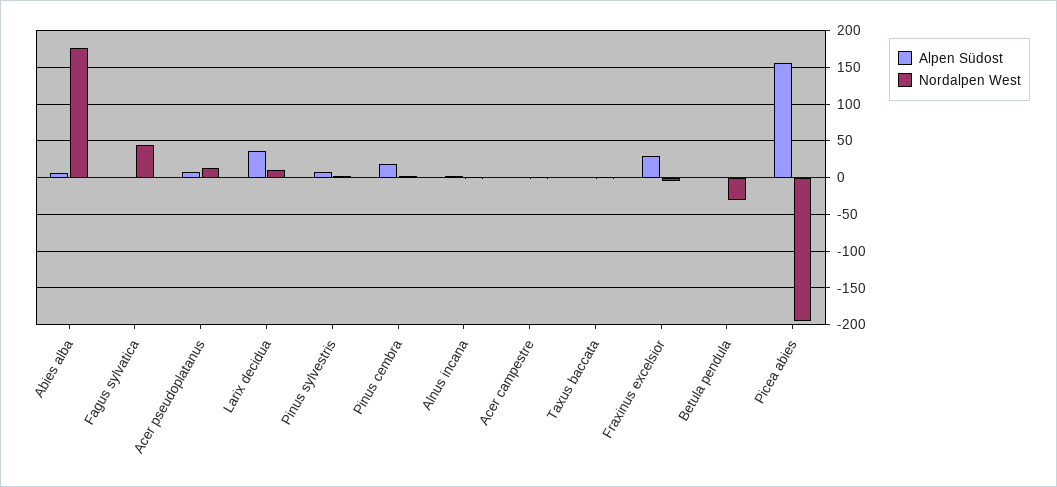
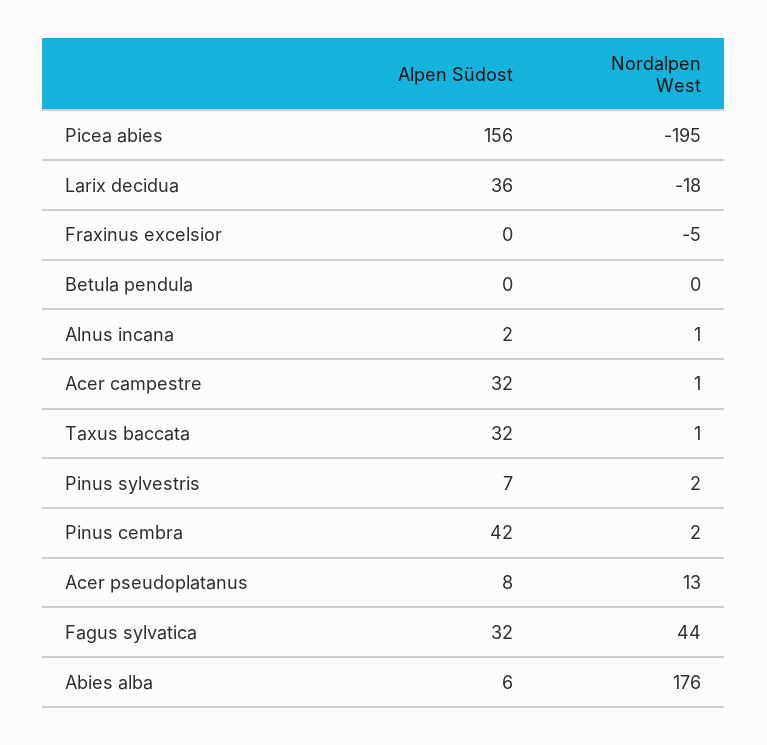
Alpen Südost, Fagus sylvatica: 0 -> 32
Nordalpen West, Larix decidua: 10 -> -18
Alpen Südost, Pinus cembra: 20 -> 42
Alpen Südost, Acer campestre: 0 -> 32
Alpen Südost, Taxus baccata: 0 -> 32
Alpen Südost, Fraxinus excelsior: 30 -> 0
Nordalpen West, Betula pendula: -30 -> 0

